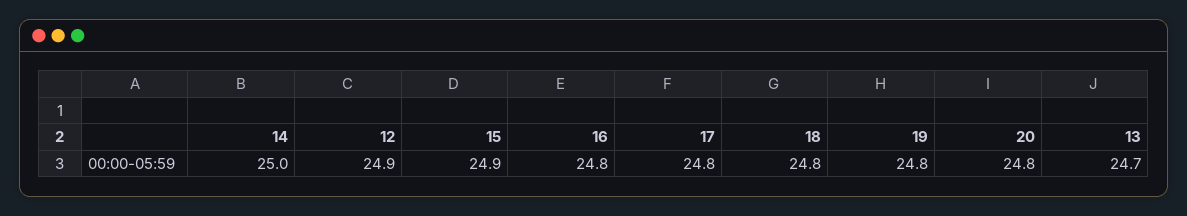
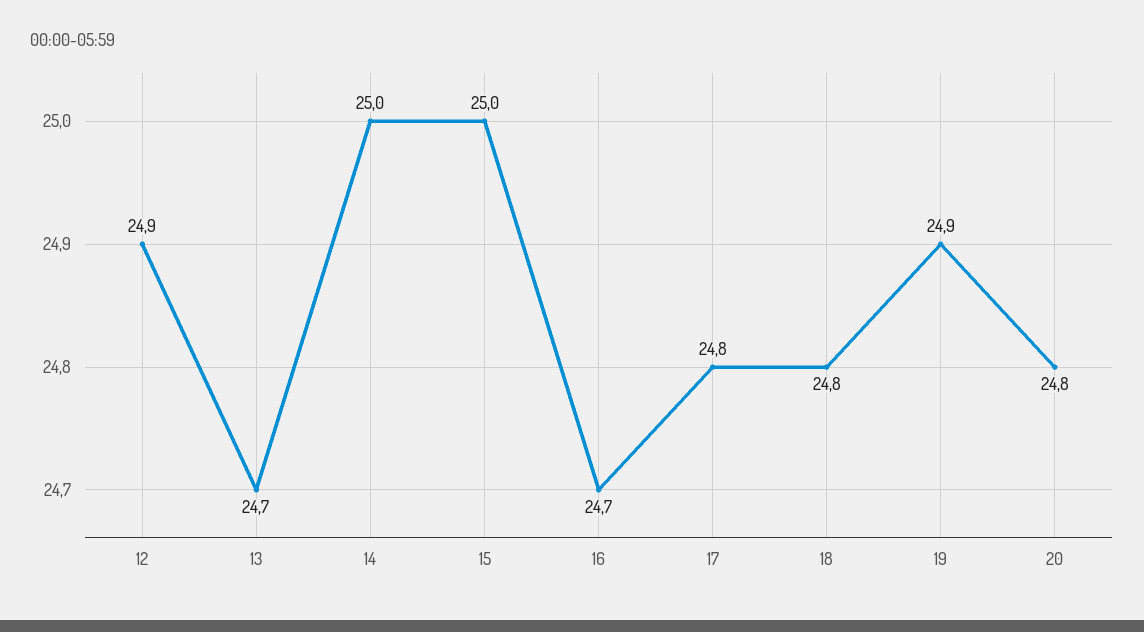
15: 24.9 -> 25
16: 24.8 -> 24.7
19: 24.8 -> 24.9

